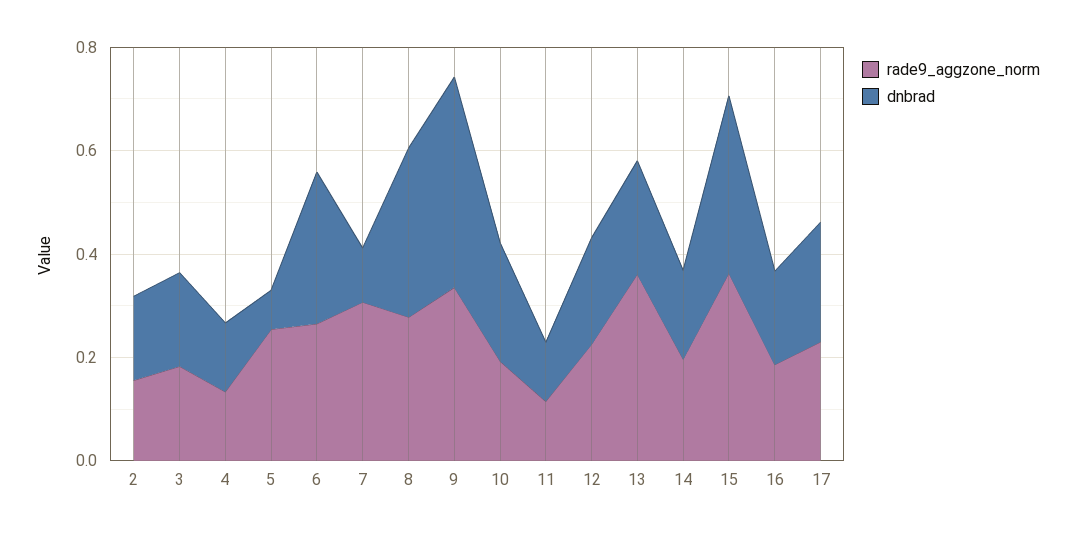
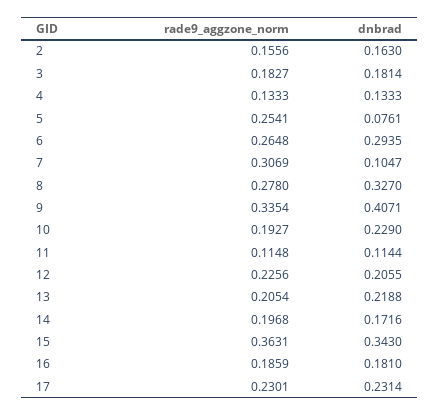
rade9_aggzone_norm, 13: 0.35 -> 0.2054

